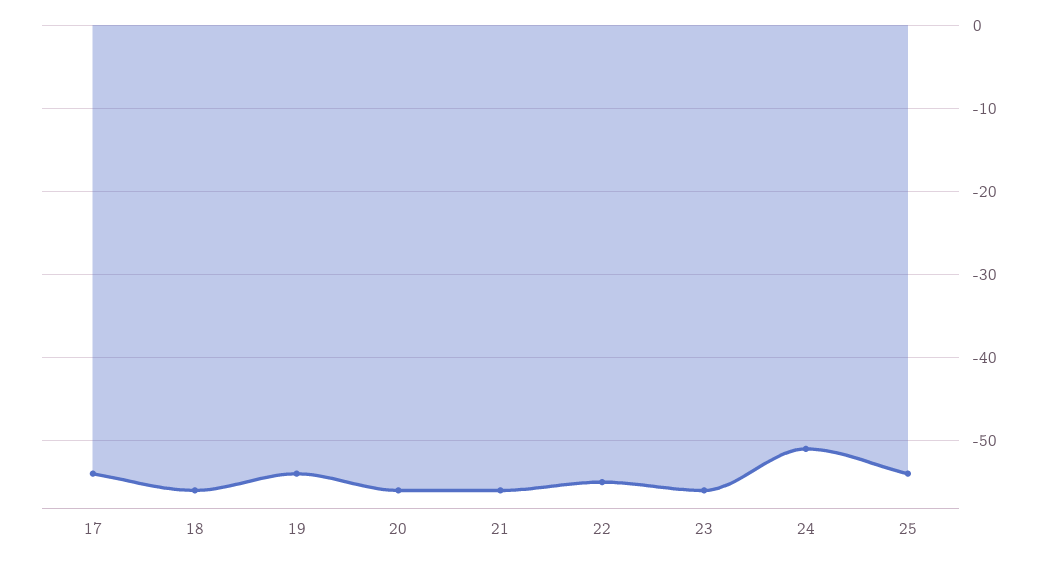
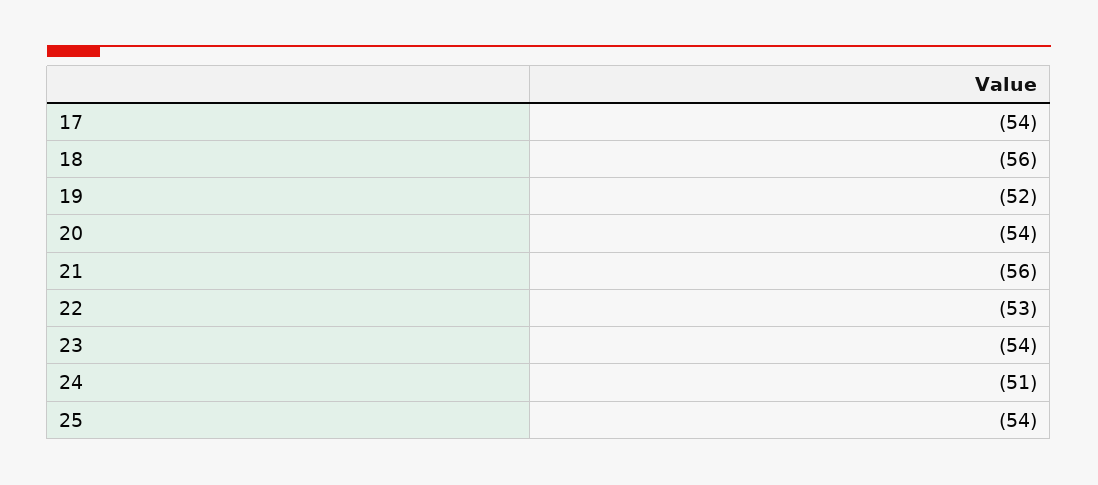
19: -54 -> -52
20: -56 -> -54
22: -55 -> -53
23: -56 -> -54

